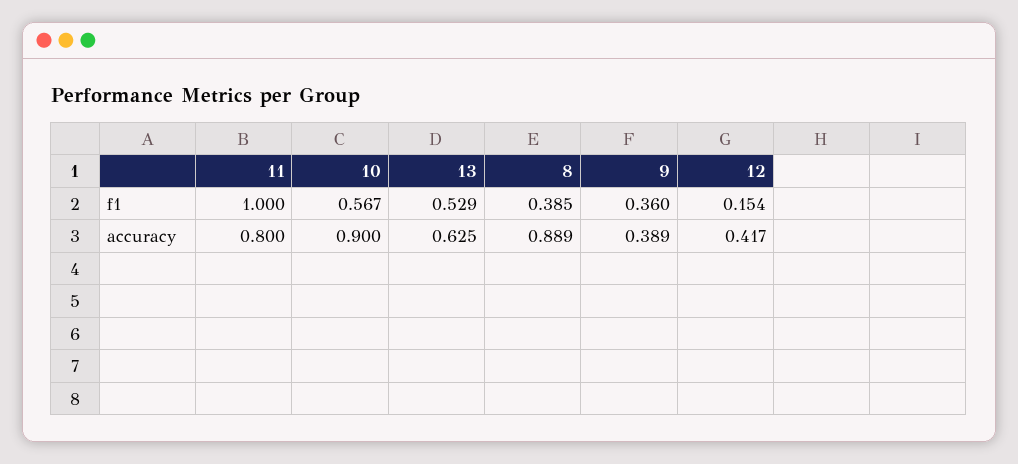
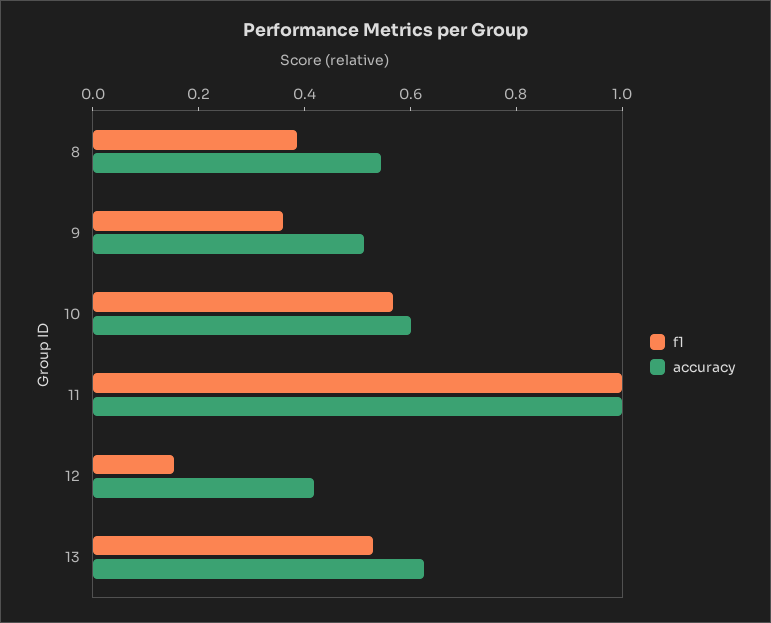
accuracy, 11: 0.8 -> 1
accuracy, 10: 0.9 -> 0.6
accuracy, 8: 0.889 -> 0.55
accuracy, 9: 0.389 -> 0.5

